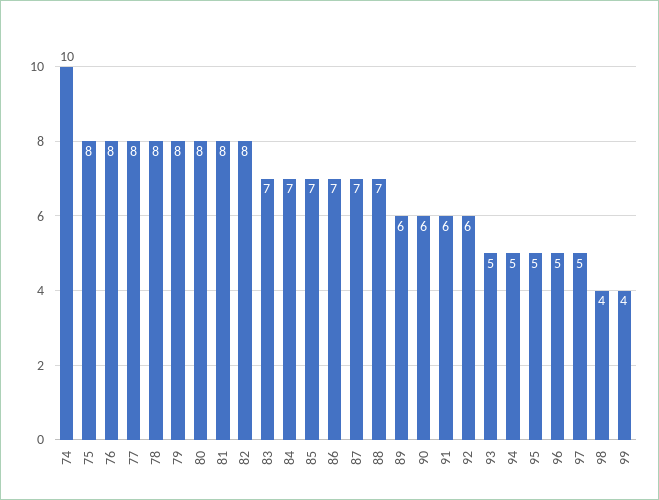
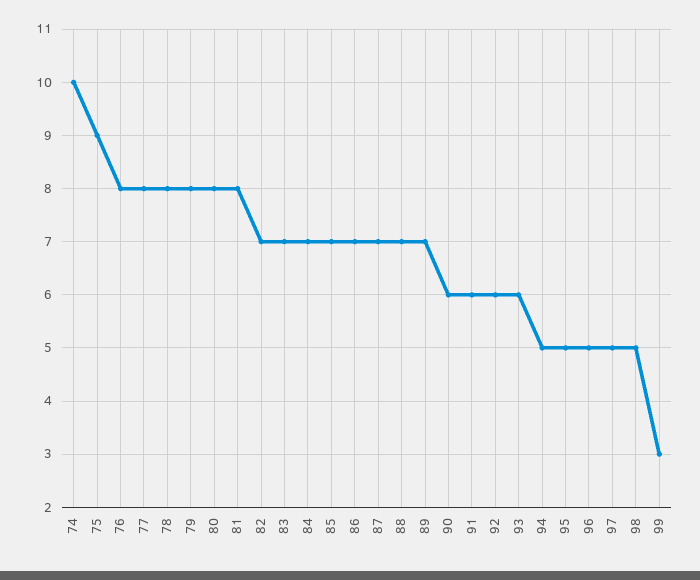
75: 8 -> 9
82: 8 -> 7
89: 6 -> 7
93: 5 -> 6
98: 4 -> 5
99: 4 -> 3

